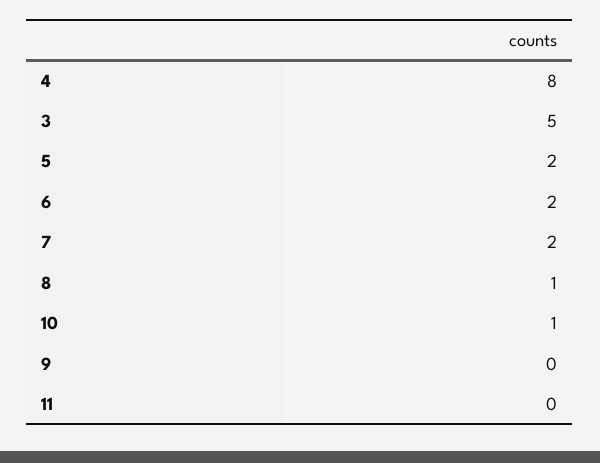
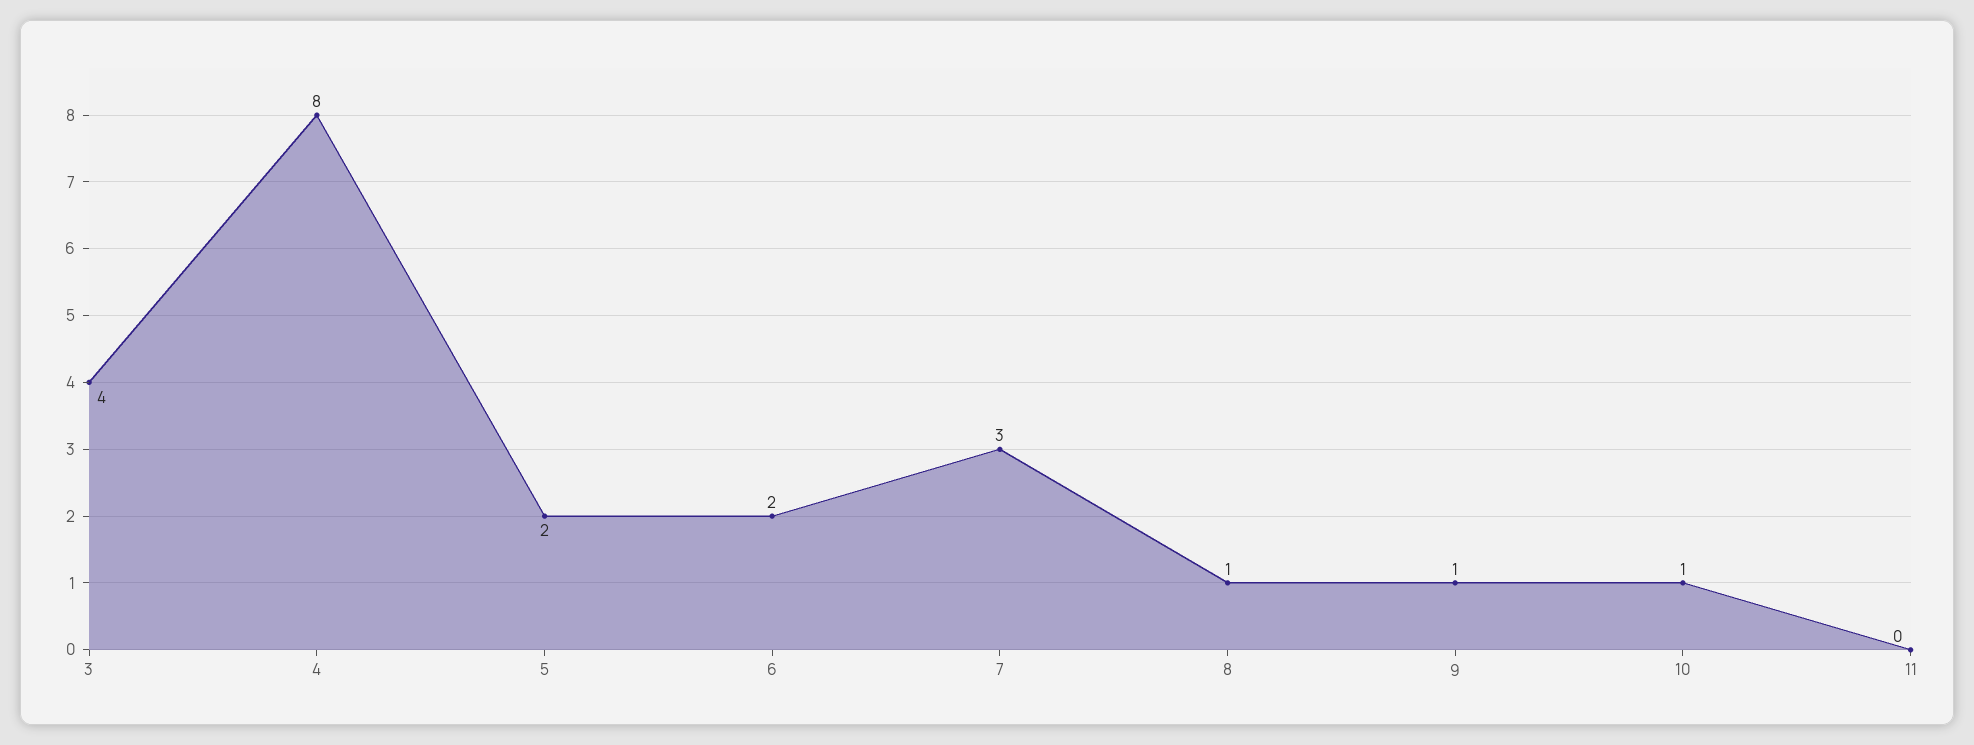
3: 5 -> 4
7: 2 -> 3
9: 0 -> 1

